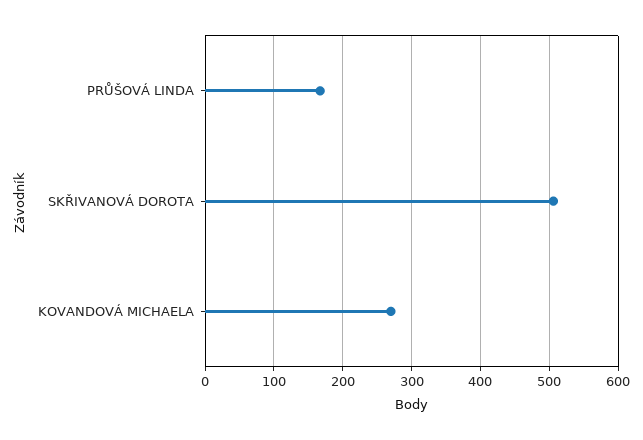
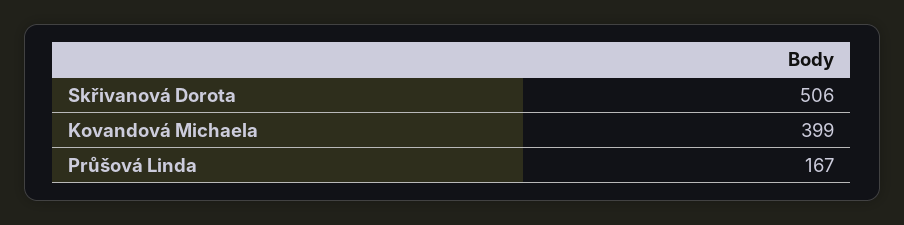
KOVANDOVÁ MICHAELA: 270 -> 399

